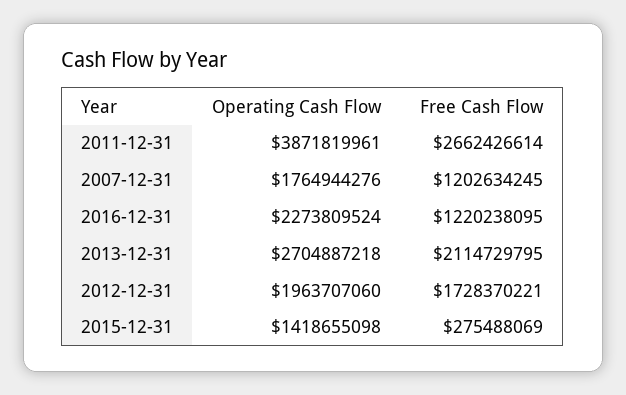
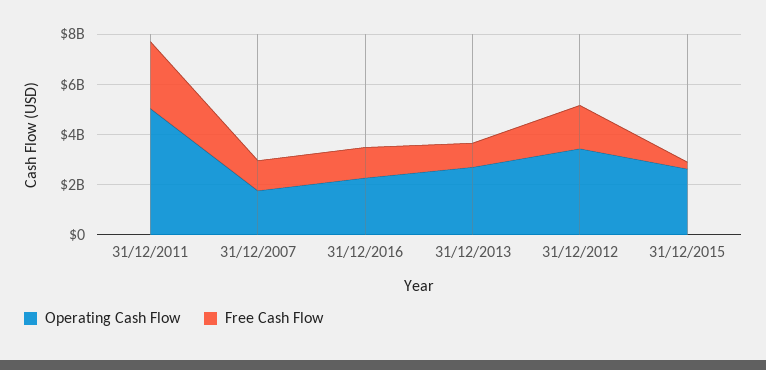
Operating Cash Flow, 2011-12-31: 3871819961 -> 5000000000
Free Cash Flow, 2013-12-31: 2114729795 -> 1000000000
Operating Cash Flow, 2012-12-31: 1963707060 -> 3500000000
Operating Cash Flow, 2015-12-31: 1418655098 -> 2500000000

